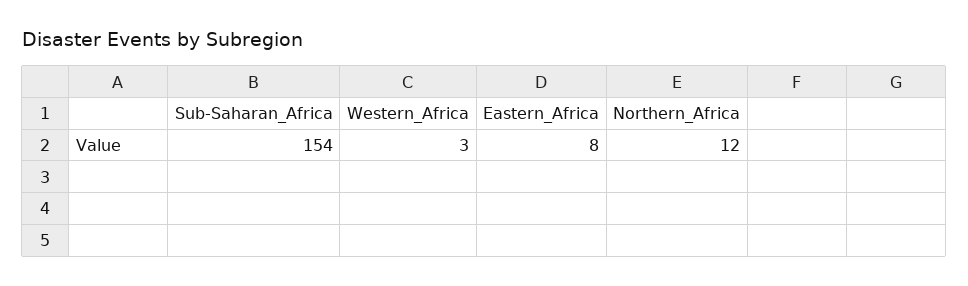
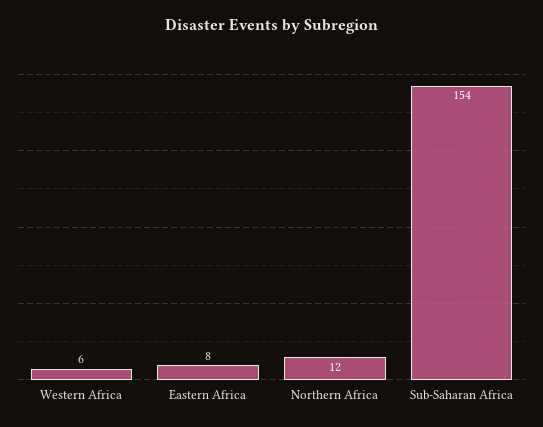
Western_Africa: 3 -> 6

